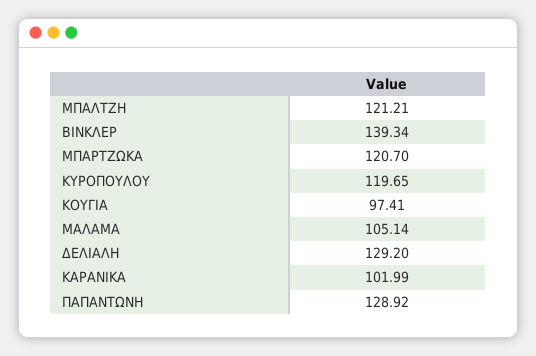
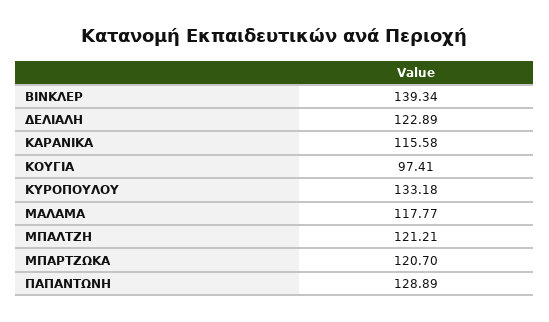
ΚΥΡΟΠΟΥΛΟΥ: 119.65 -> 133.18
ΜΑΛΑΜΑ: 105.14 -> 117.77
ΔΕΛΙΑΛΗ: 129.2 -> 122.89
ΚΑΡΑΝΙΚΑ: 101.99 -> 115.58
ΠΑΠΑΝΤΩΝΗ: 128.92 -> 128.89

